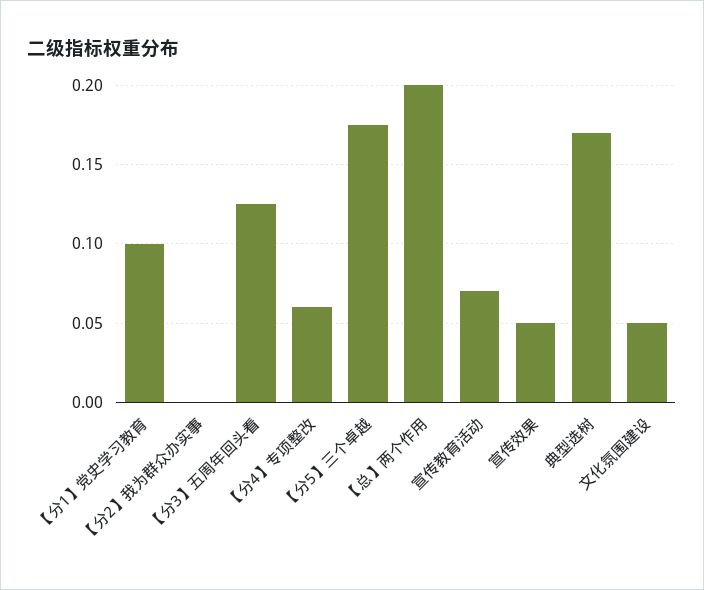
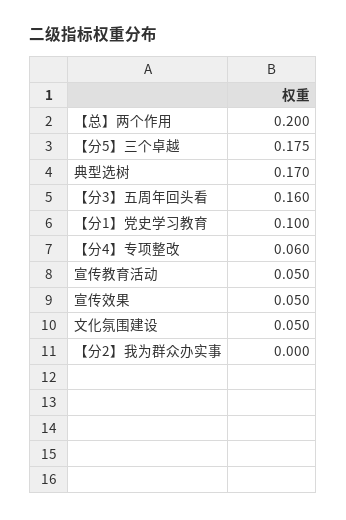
【分3】五周年回头看: 0.125 -> 0.16
宣传教育活动: 0.07 -> 0.05

